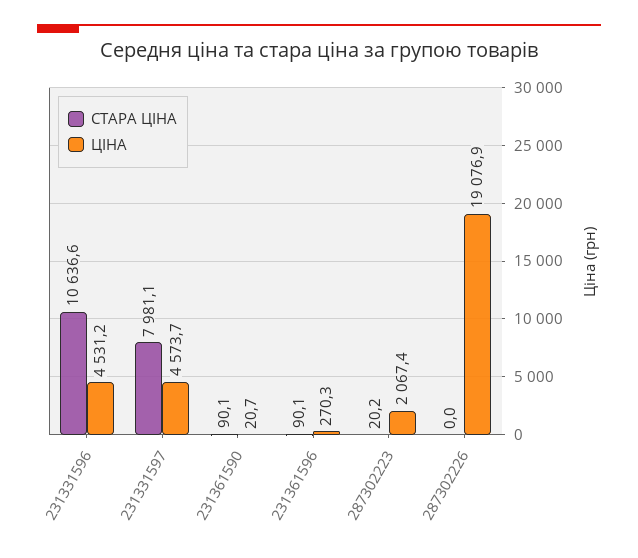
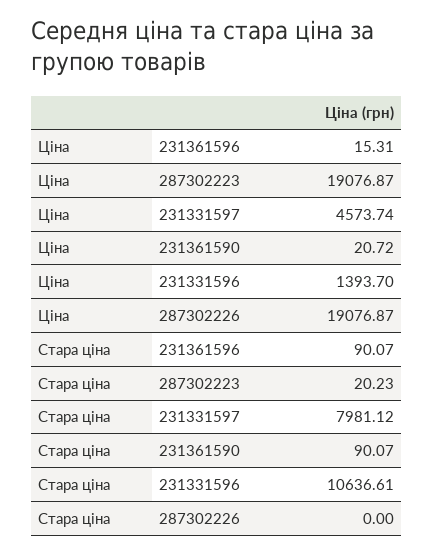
ЦІНА, 231331596: 4531.2 -> 1393.7
ЦІНА, 231361596: 270.3 -> 15.31
ЦІНА, 287302223: 2067.4 -> 19076.87

